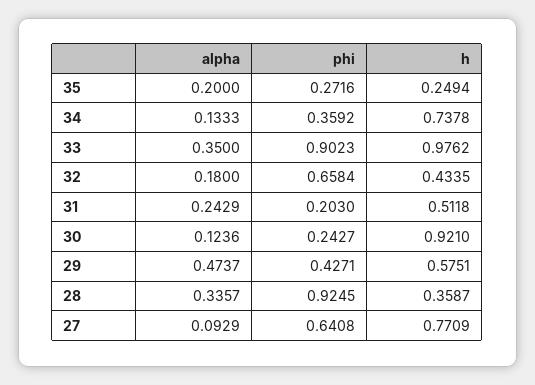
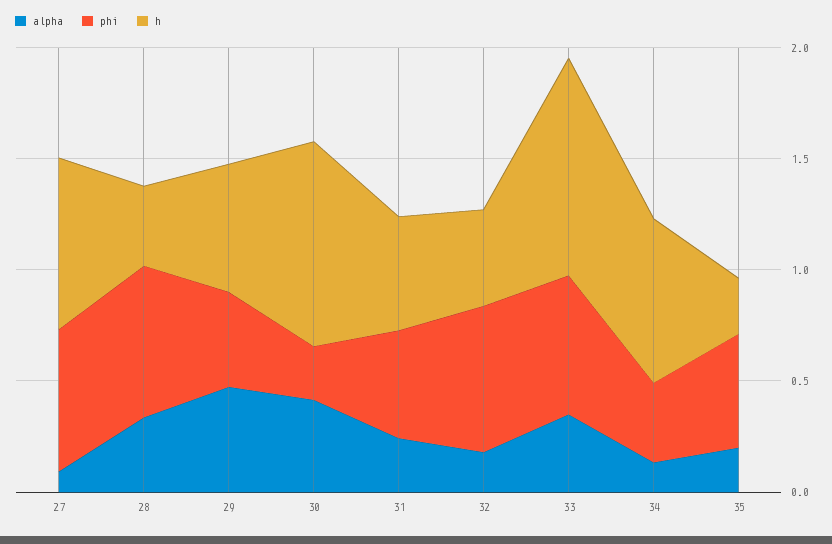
phi, 35: 0.2716 -> 0.5
phi, 33: 0.9023 -> 0.6
phi, 31: 0.203 -> 0.5
alpha, 30: 0.1236 -> 0.4
phi, 28: 0.9245 -> 0.7

